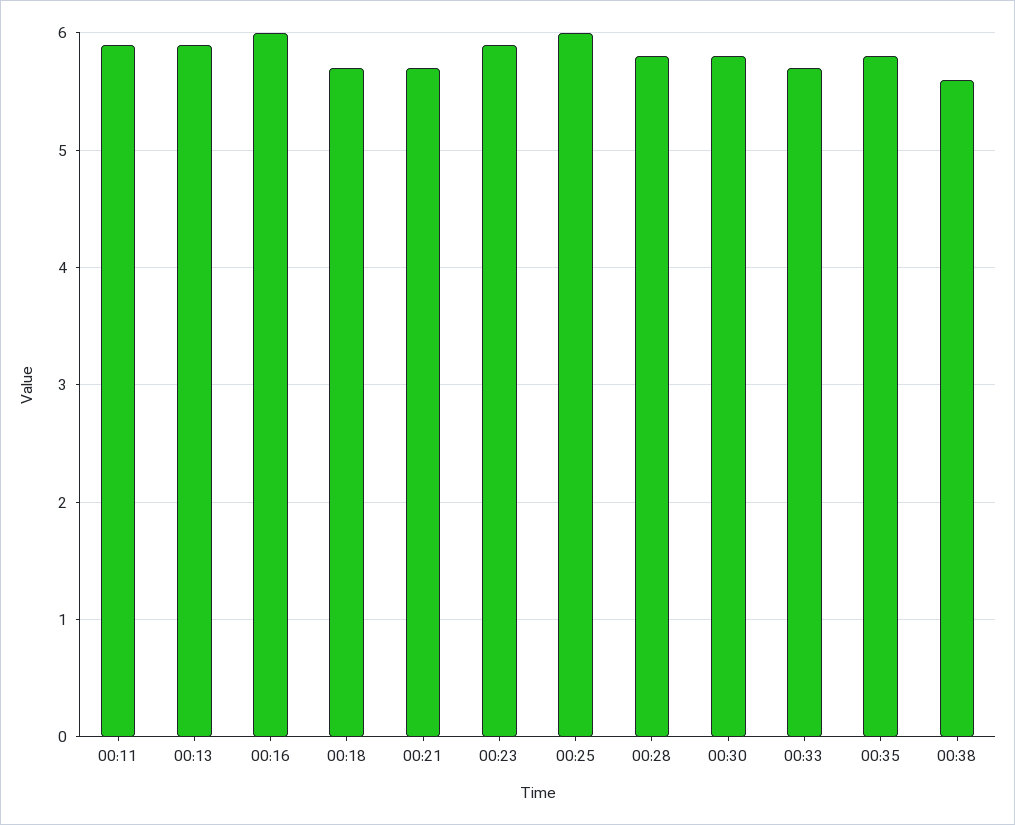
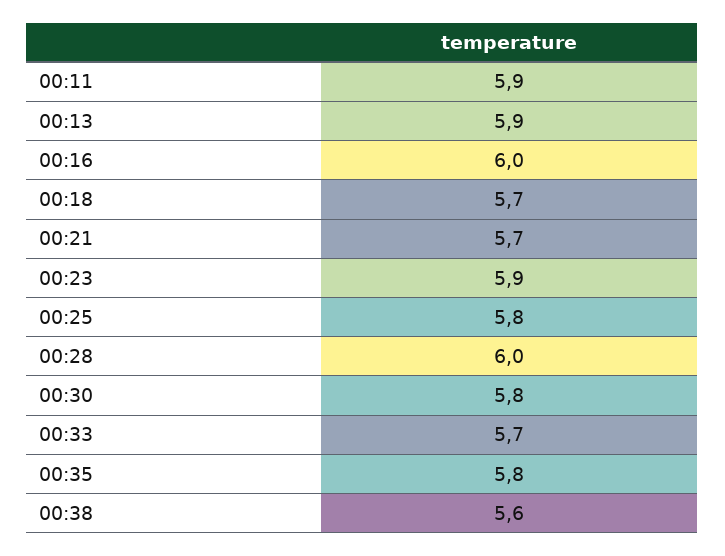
00:25: 6 -> 5.8
00:28: 5.8 -> 6

